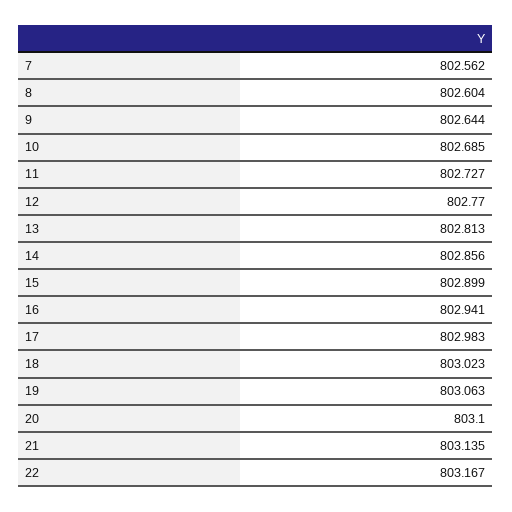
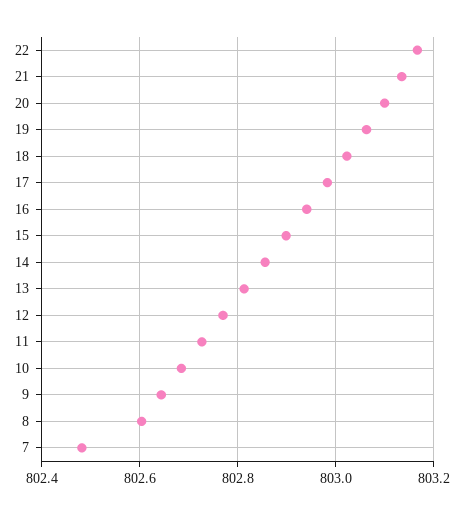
7: 802.562 -> 802.48

